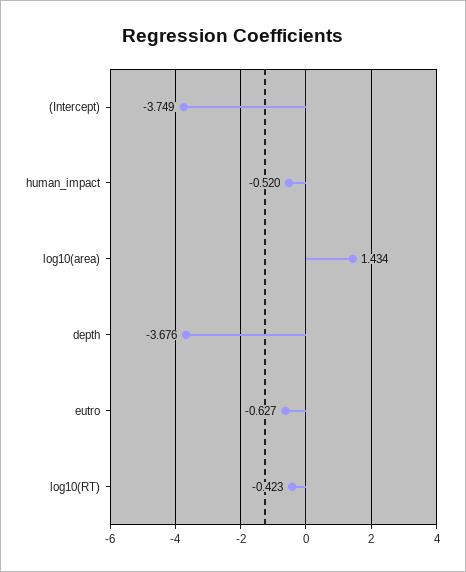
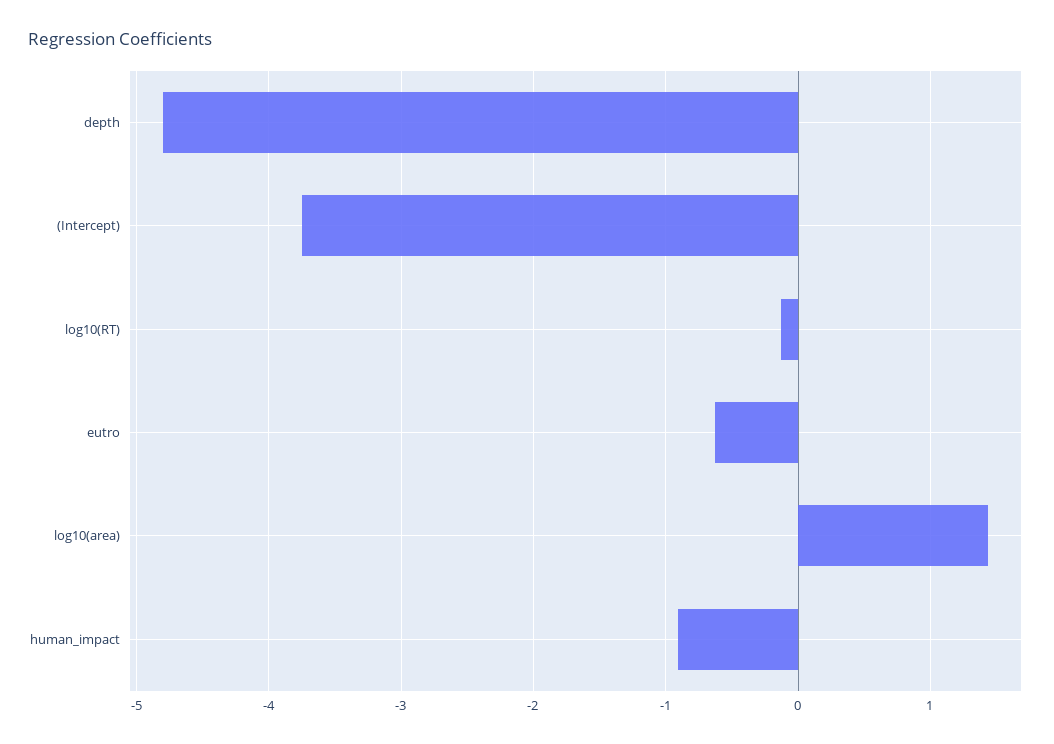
human_impact: -0.52 -> -0.9
depth: -3.676 -> -4.8
log10(RT): -0.423 -> -0.1

